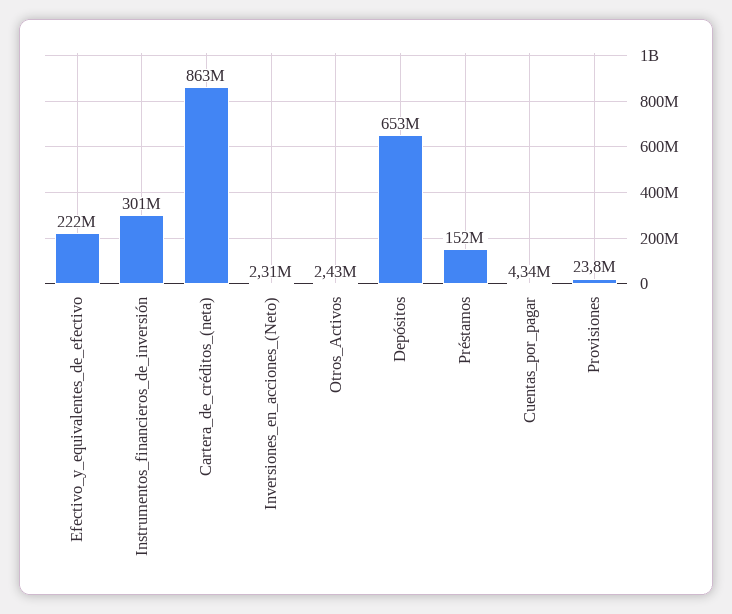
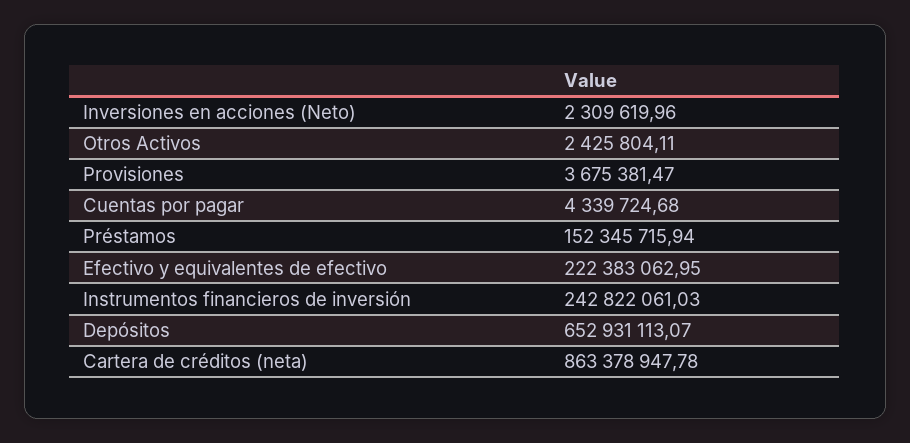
Instrumentos_financieros_de_inversión: 301000000 -> 242822061.03
Provisiones: 23800000 -> 3675381.47

